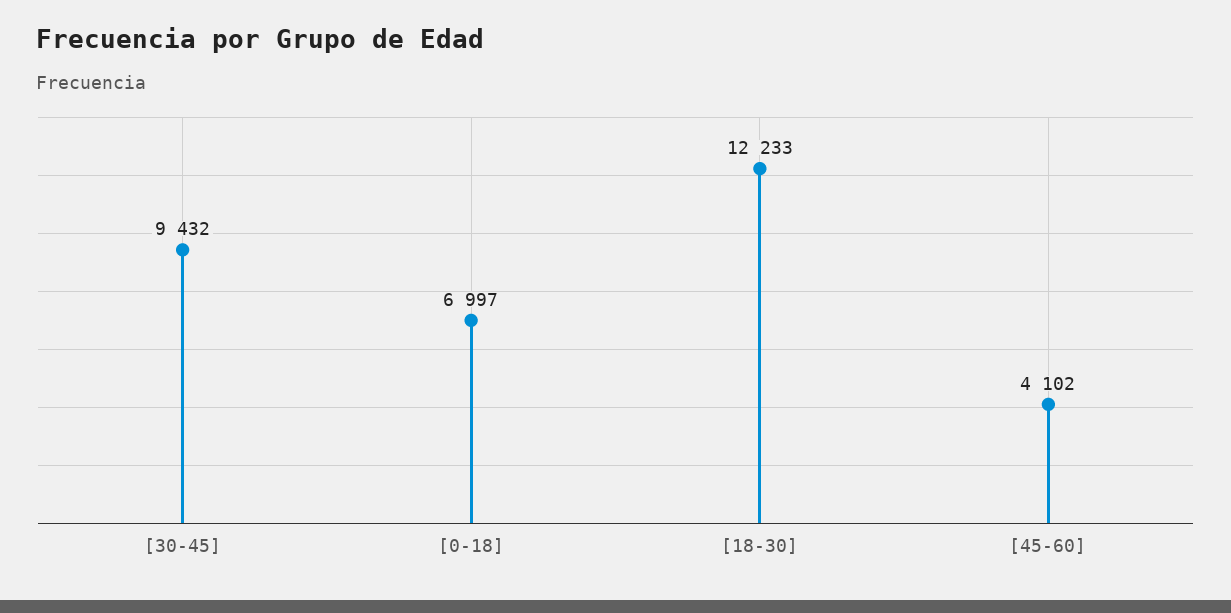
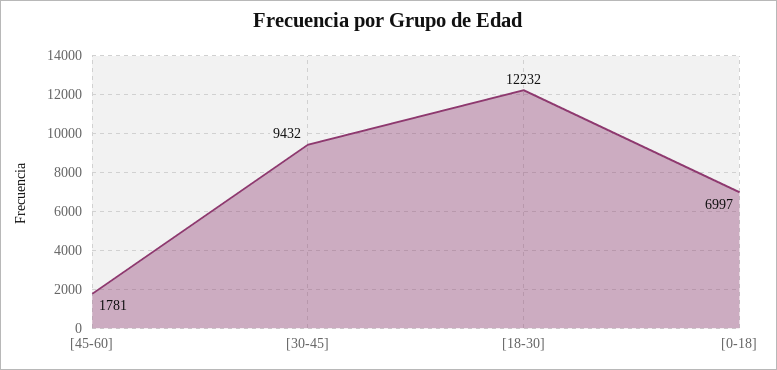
[18-30]: 12233 -> 12232
[45-60]: 4102 -> 1781

